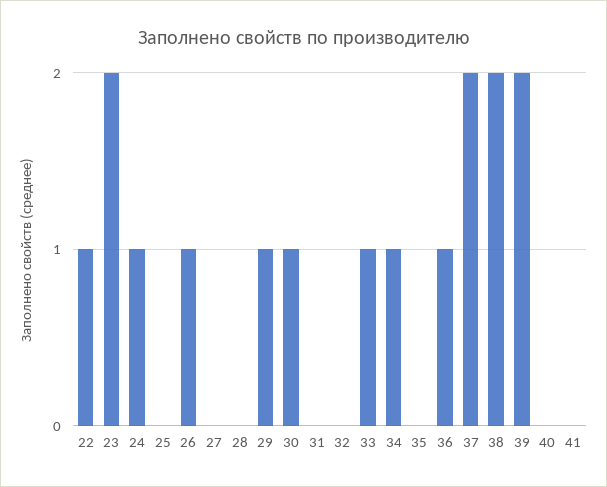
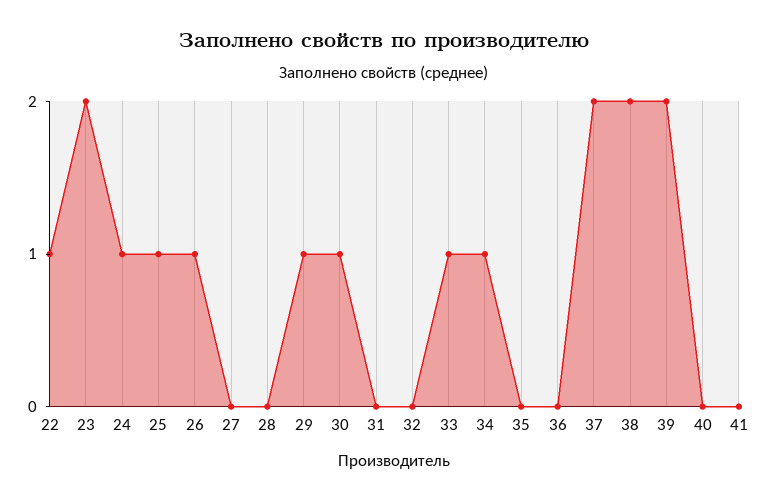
25: 0 -> 1
36: 1 -> 0

